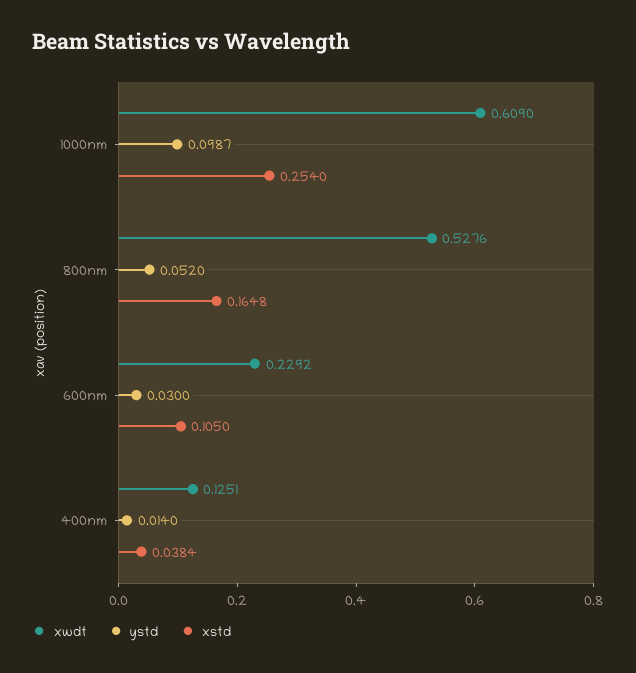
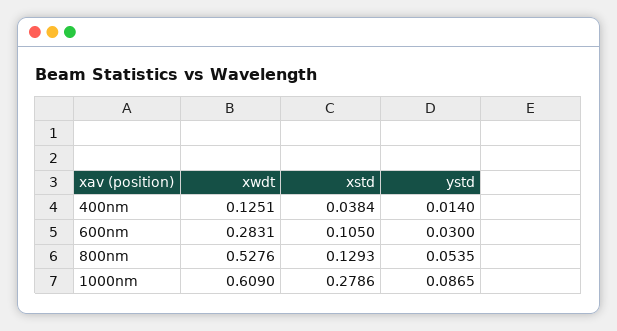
ystd, 1000nm: 0.0987 -> 0.0865
xstd, 1000nm: 0.254 -> 0.2786
ystd, 800nm: 0.052 -> 0.0535
xstd, 800nm: 0.1648 -> 0.1293
xwdt, 600nm: 0.2292 -> 0.2831

